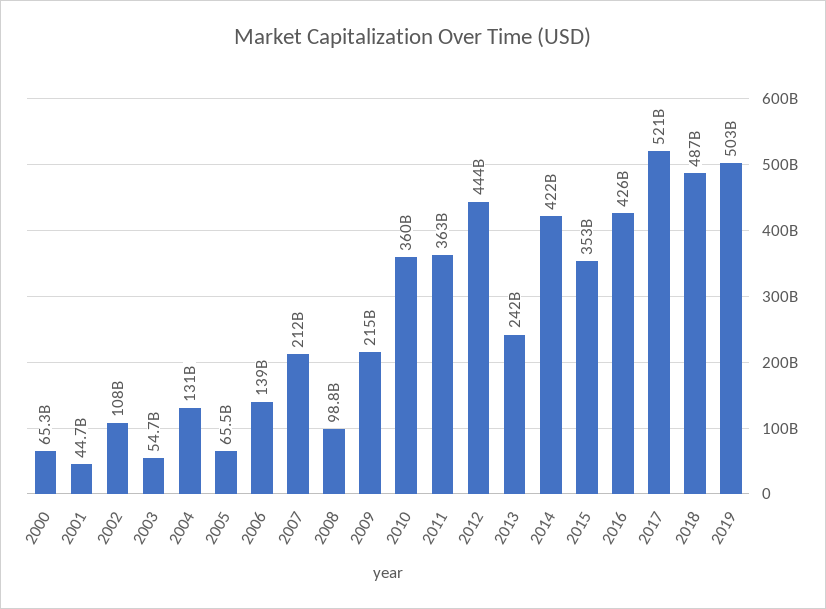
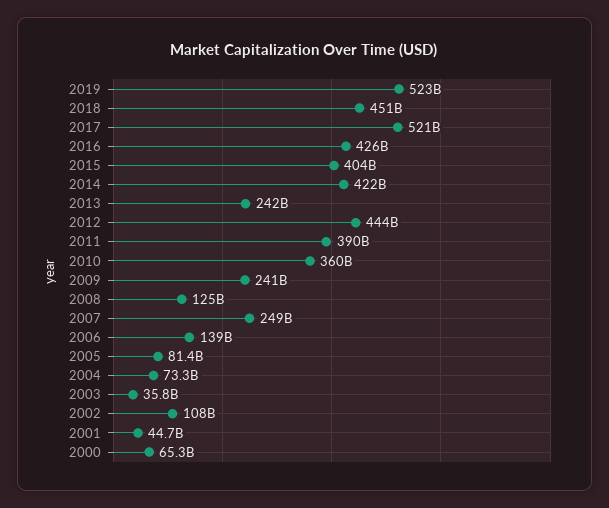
2003: 54700000000 -> 35800000000
2004: 131000000000 -> 73300000000
2005: 65500000000 -> 81400000000
2007: 212000000000 -> 249000000000
2008: 98800000000 -> 125000000000
2009: 215000000000 -> 241000000000
2011: 363000000000 -> 390000000000
2015: 353000000000 -> 404000000000
2018: 487000000000 -> 451000000000
2019: 503000000000 -> 523000000000

